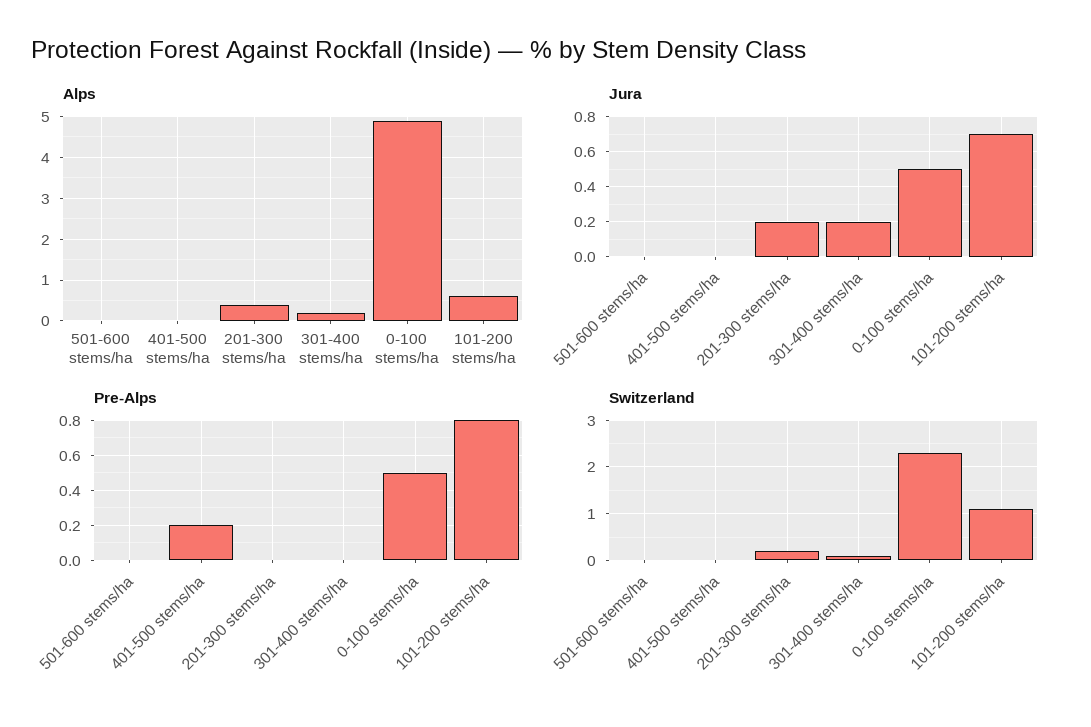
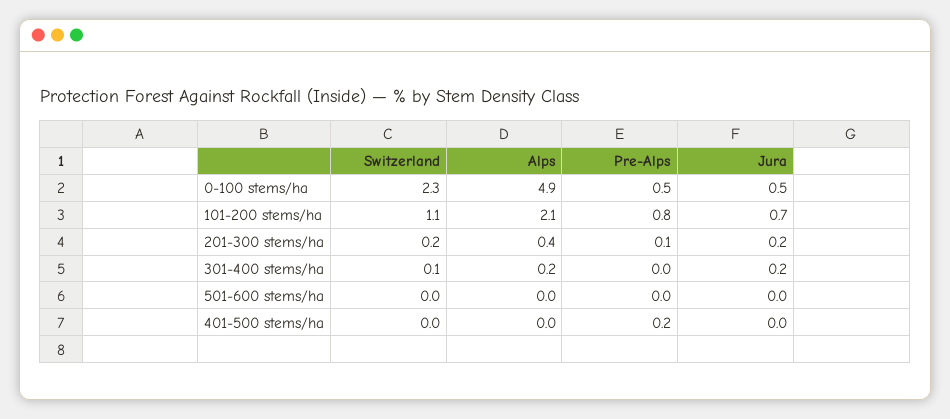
Alps, 101-200 stems/ha: 0.5 -> 2.1
Pre-Alps, 201-300 stems/ha: 0 -> 0.1

